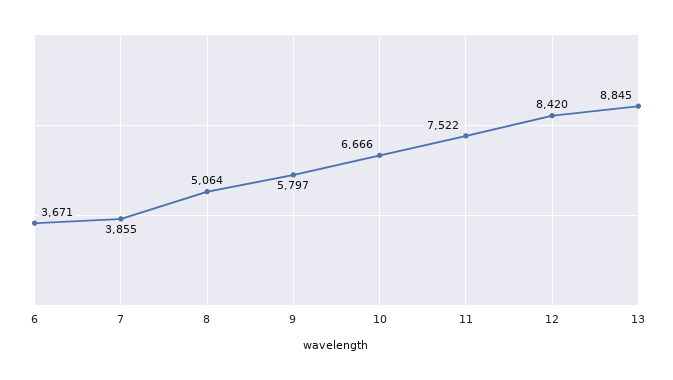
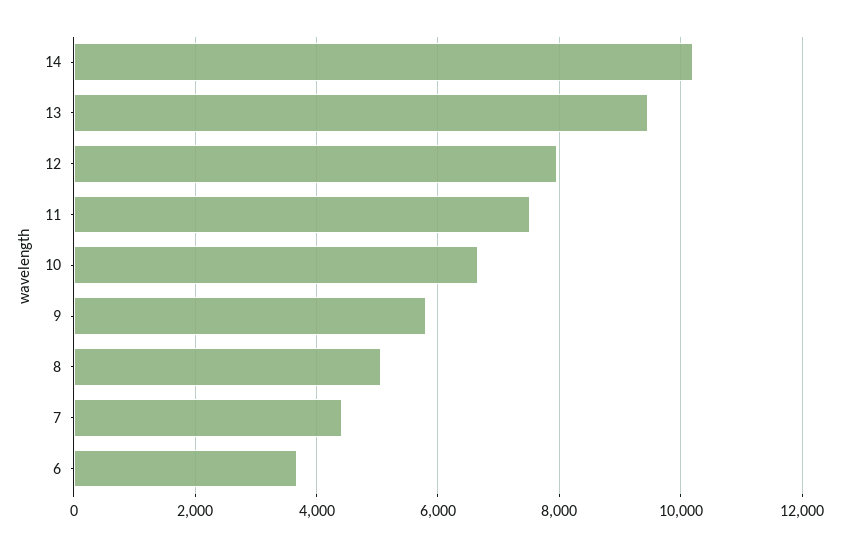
7: 3855 -> 4400
12: 8420 -> 8000
13: 8845 -> 9400
14: none -> 10200

